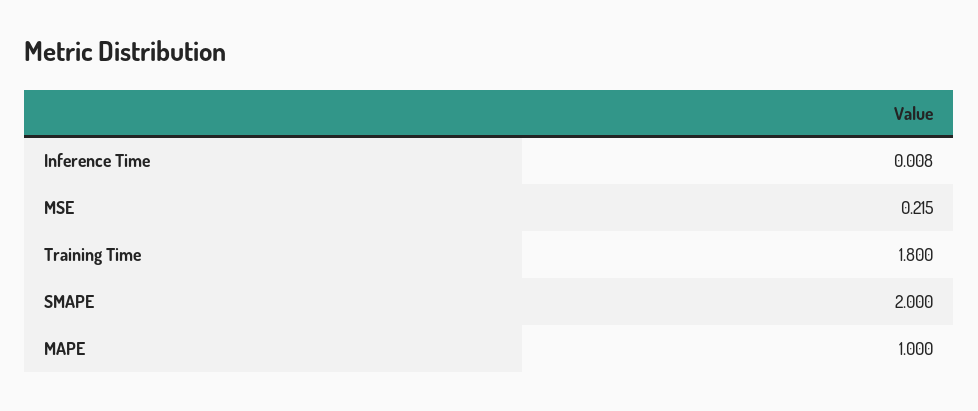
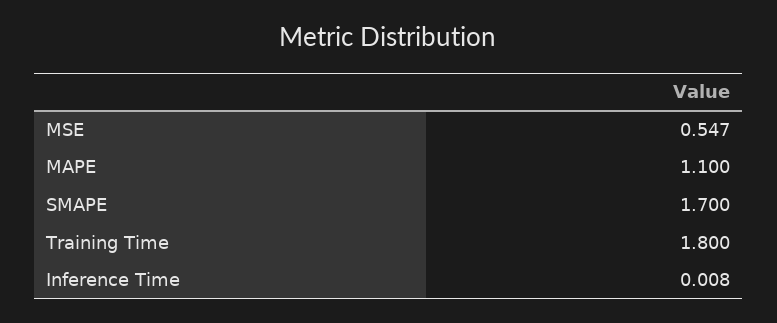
MSE: 0.215 -> 0.547
SMAPE: 2 -> 1.7
MAPE: 1 -> 1.1

